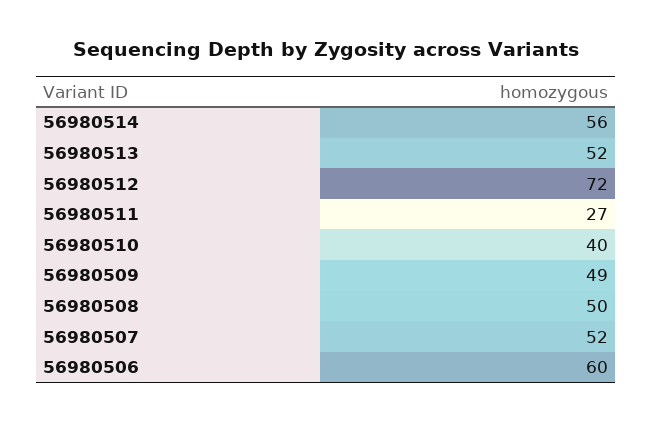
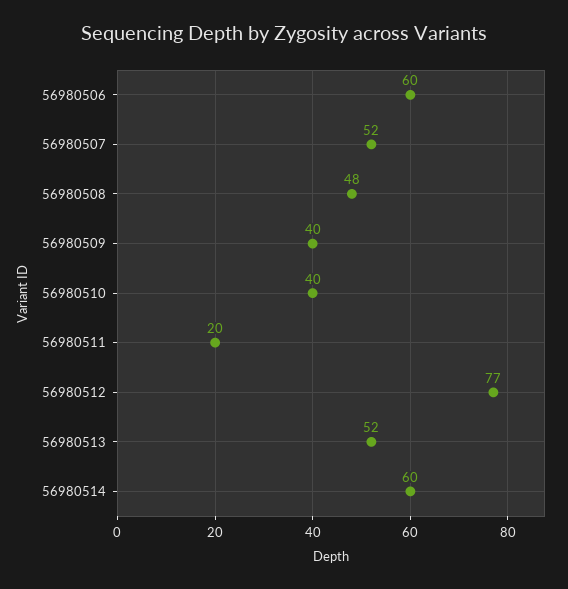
56980514: 56 -> 60
56980512: 72 -> 77
56980511: 27 -> 20
56980509: 49 -> 40
56980508: 50 -> 48

